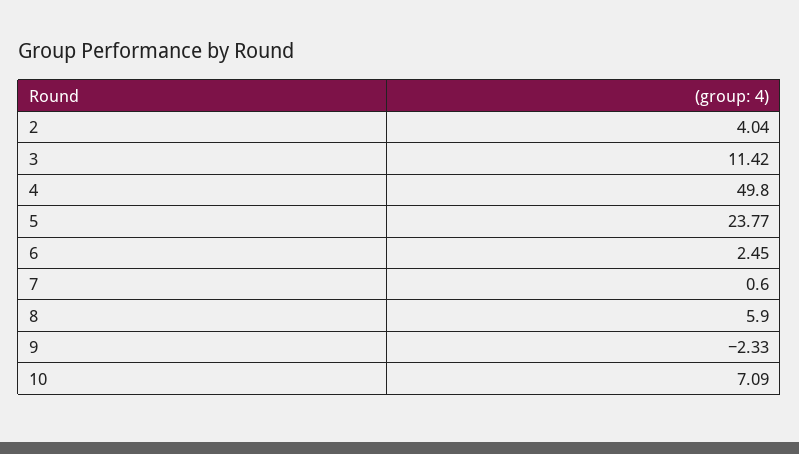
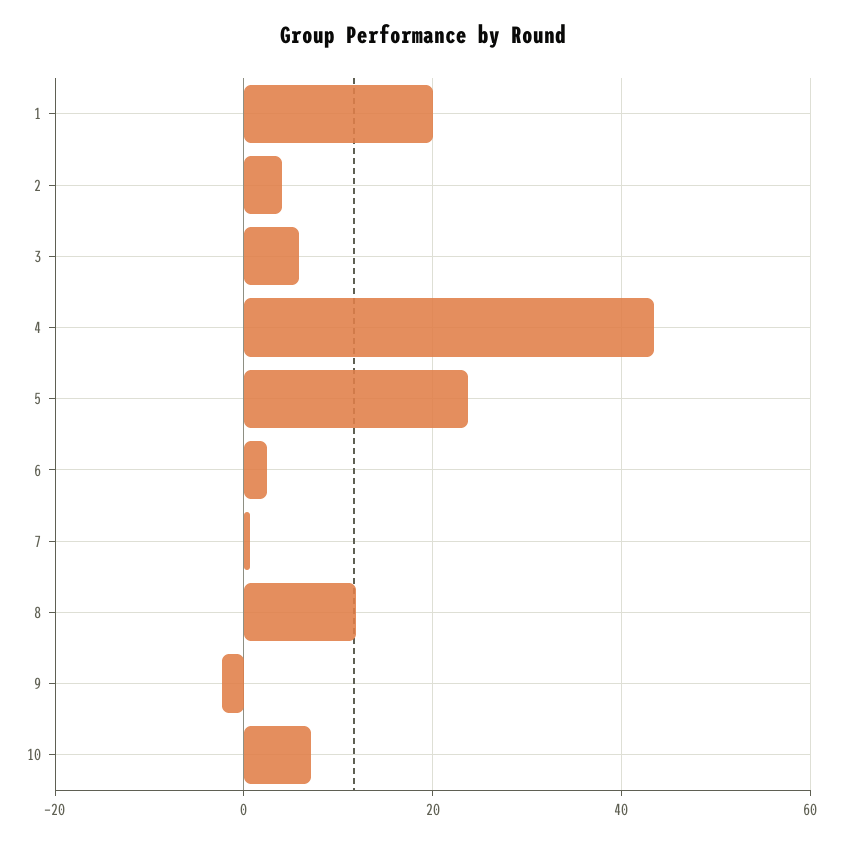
3: 11.42 -> 6
4: 49.8 -> 44
8: 5.9 -> 12
1: none -> 20

